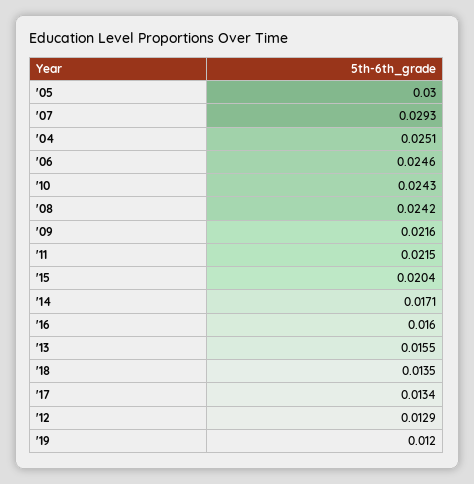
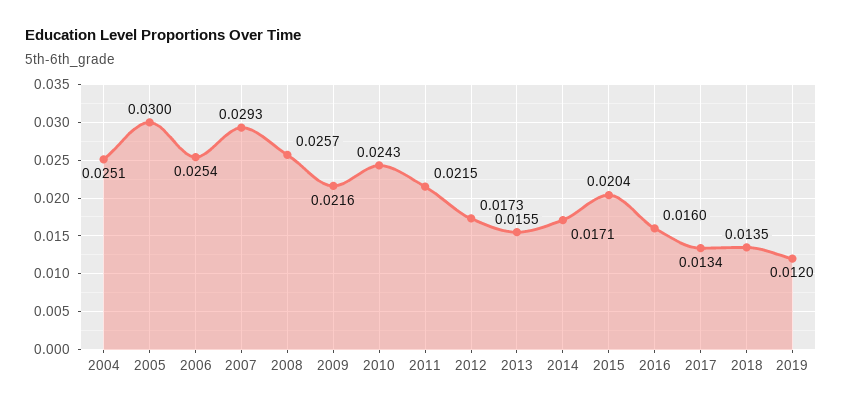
'06: 0.0246 -> 0.0254
'08: 0.0242 -> 0.0257
'12: 0.0129 -> 0.0173

